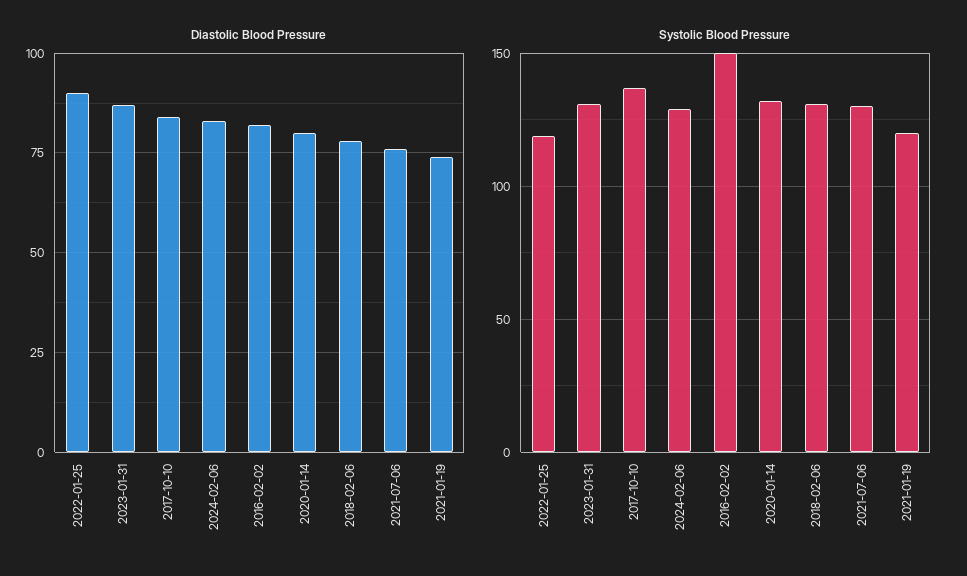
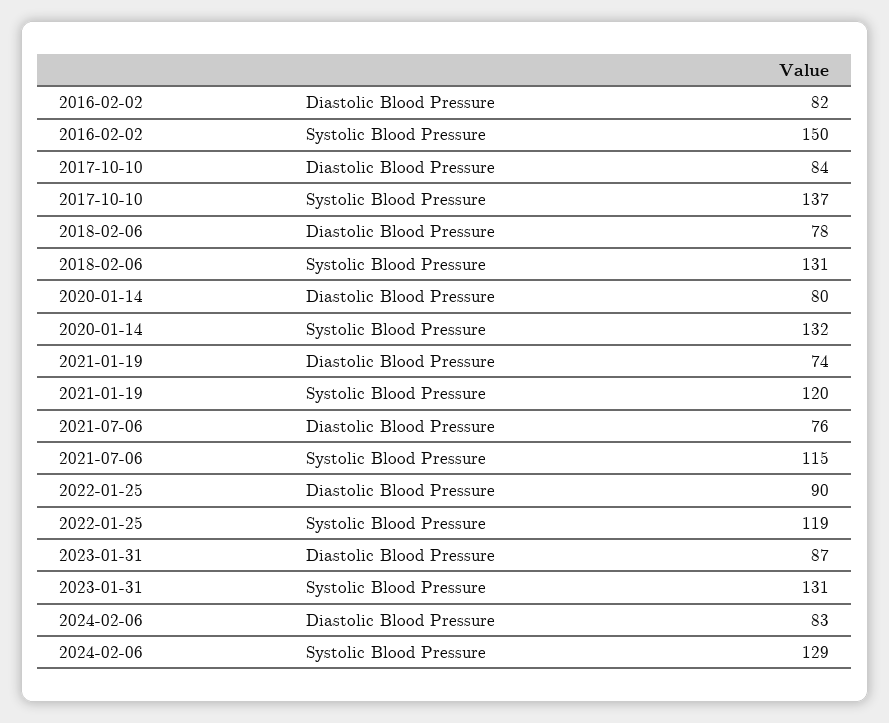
Systolic Blood Pressure, 2021-07-06: 130 -> 115

